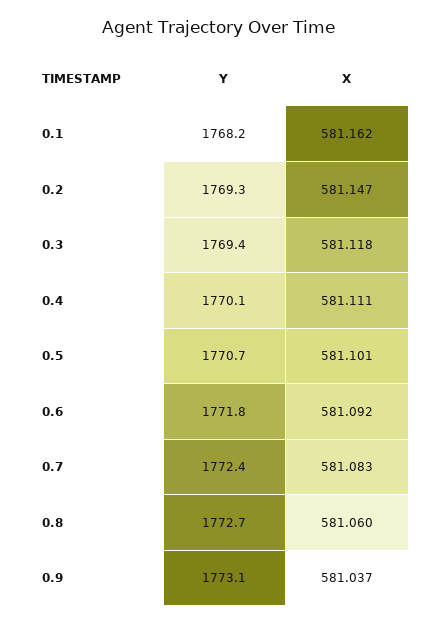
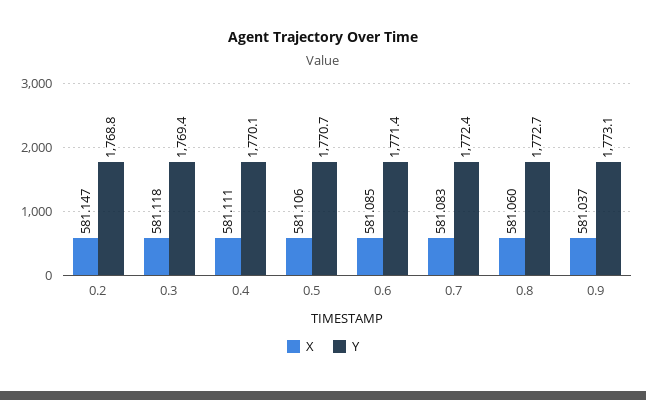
Y, 0.1: 1768.2 -> none
X, 0.1: 581.162 -> none
Y, 0.2: 1769.3 -> 1768.8
X, 0.5: 581.101 -> 581.106
Y, 0.6: 1771.8 -> 1771.4
X, 0.6: 581.092 -> 581.085

